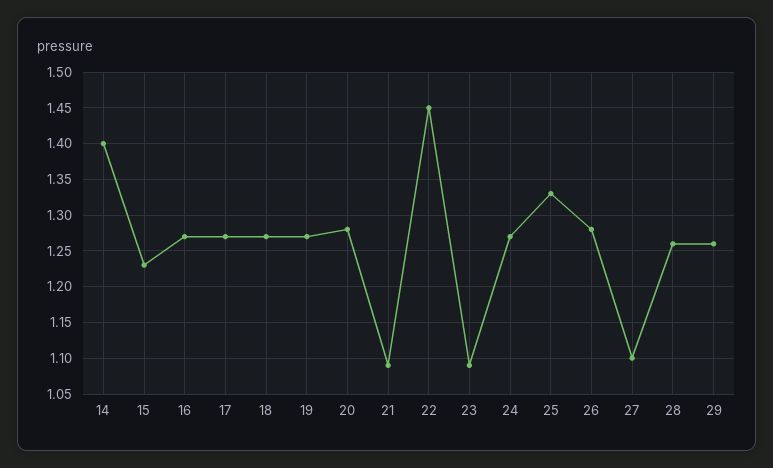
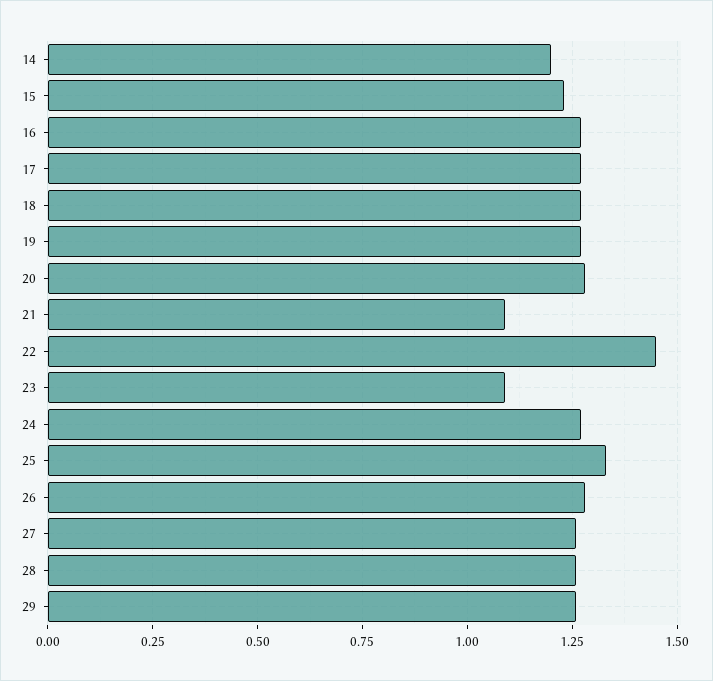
14: 1.4 -> 1.2
27: 1.1 -> 1.25

